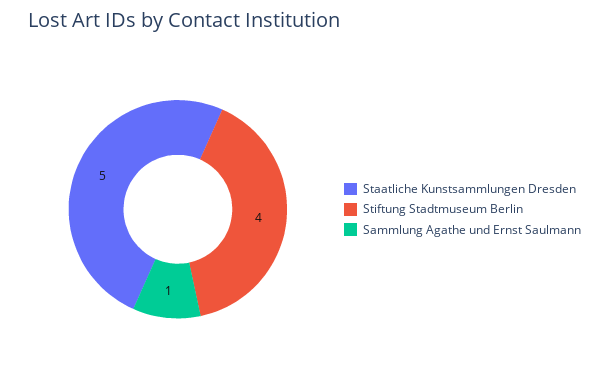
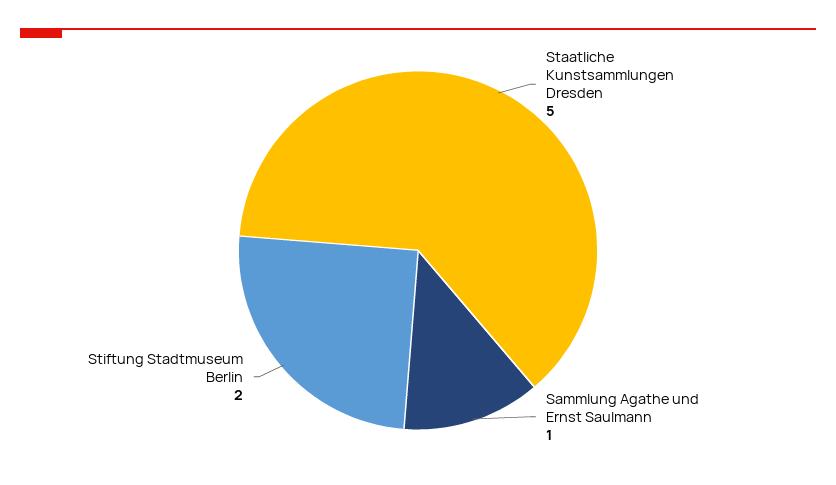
Stiftung Stadtmuseum Berlin: 4 -> 2

